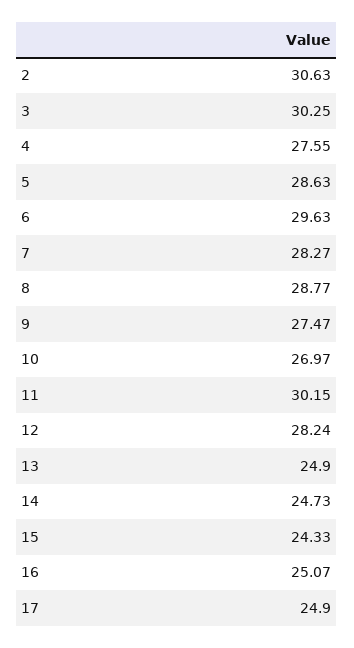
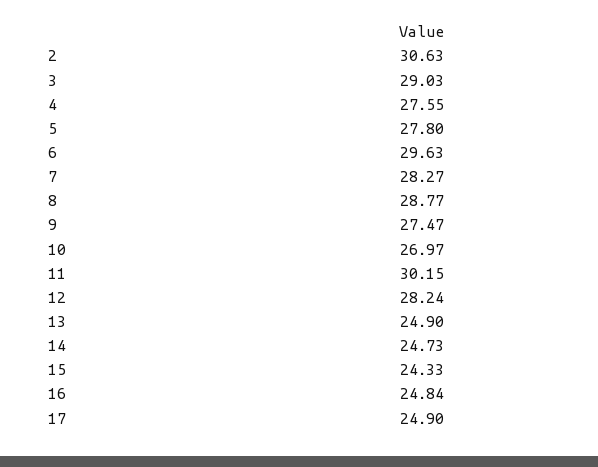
3: 30.25 -> 29.03
5: 28.63 -> 27.8
16: 25.07 -> 24.84

